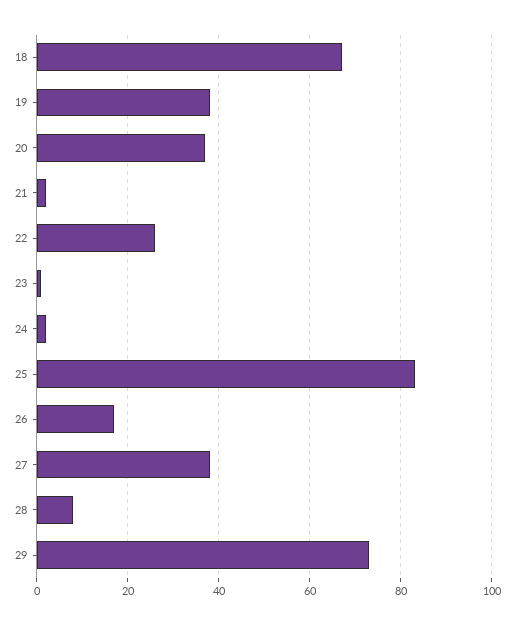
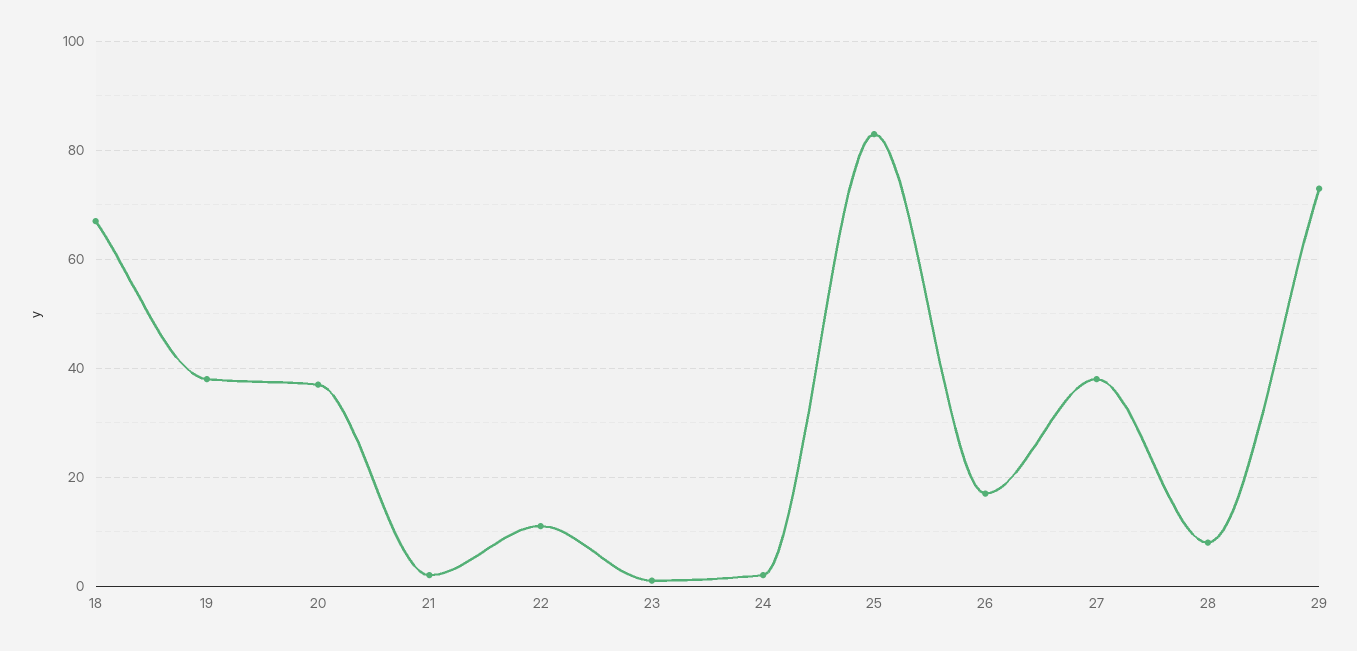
22: 25 -> 10

